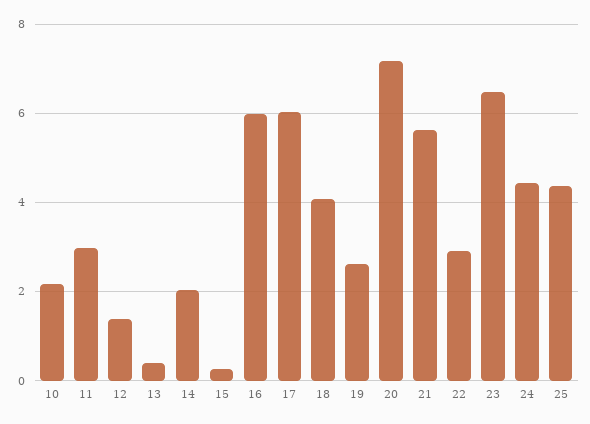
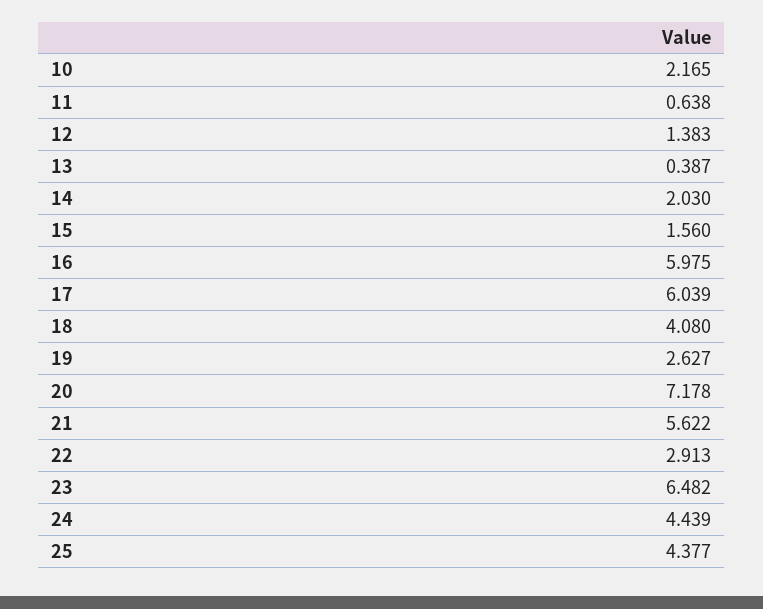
11: 3 -> 0.638
15: 0.2 -> 1.56

